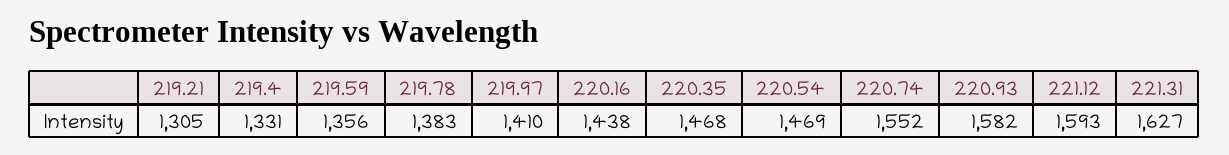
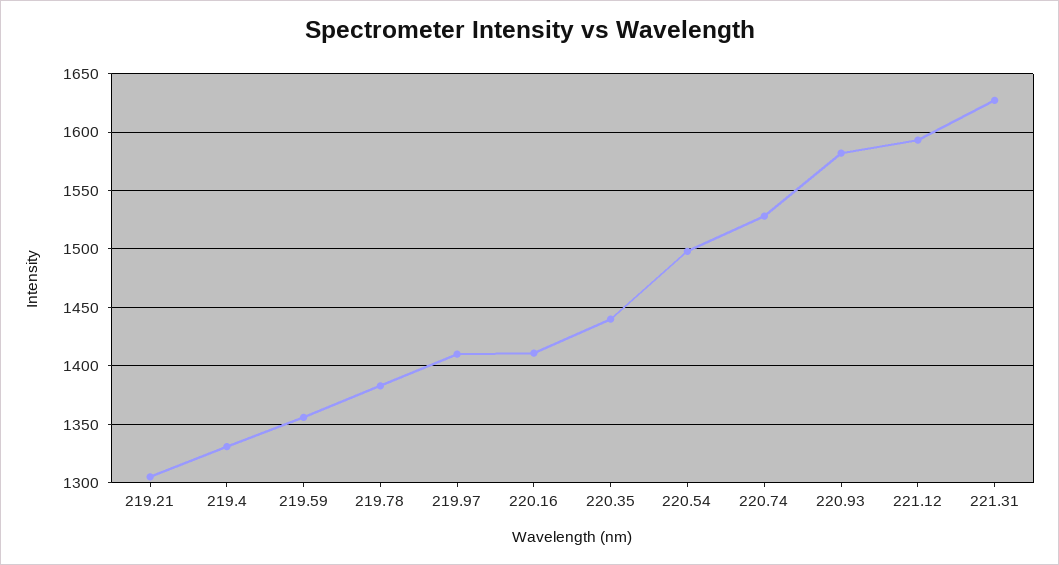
220.16: 1438 -> 1410
220.35: 1468 -> 1440
220.54: 1469 -> 1500
220.74: 1552 -> 1530

